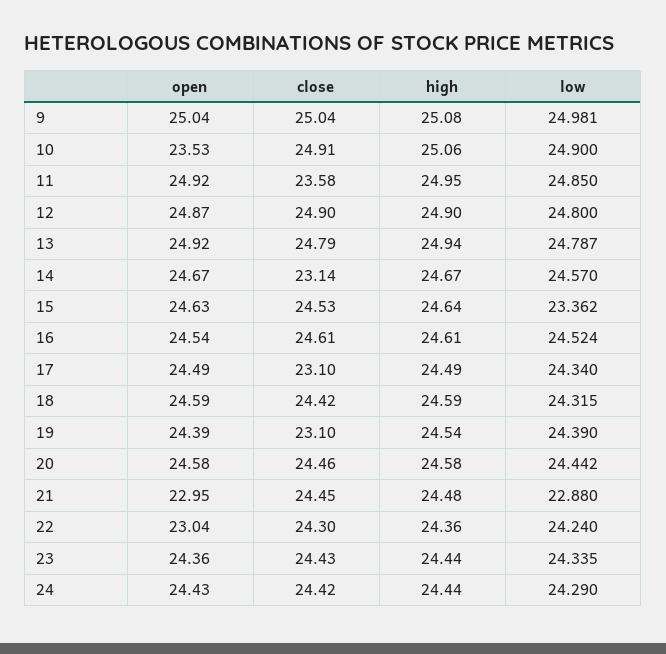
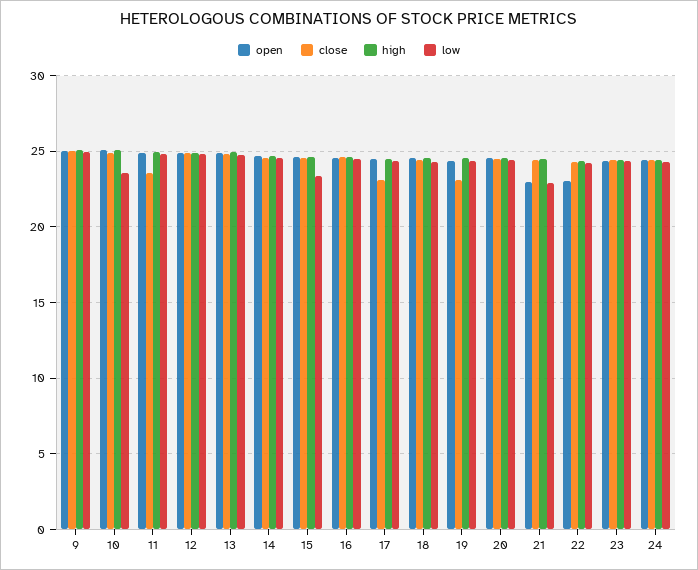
open, 10: 23.53 -> 25
low, 10: 24.9 -> 23.5
close, 14: 23.14 -> 24.5

